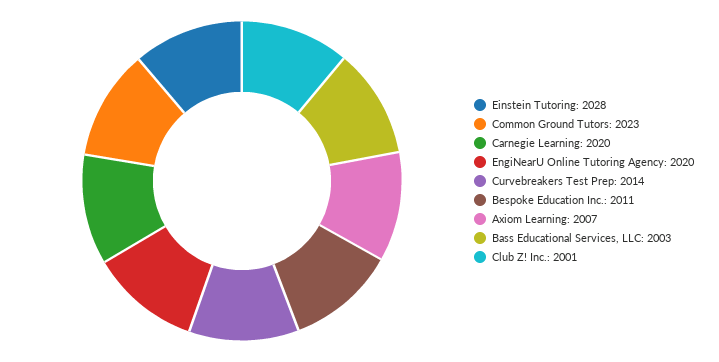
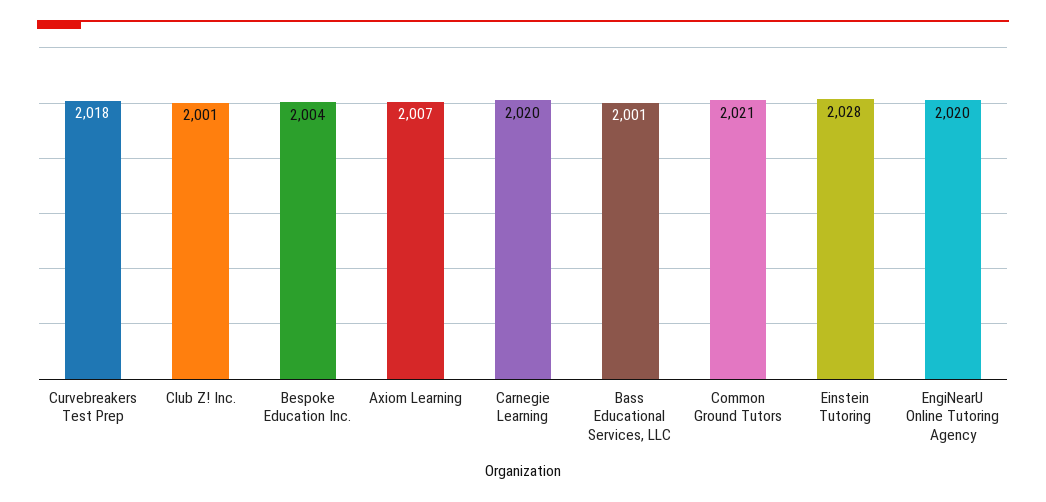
Common Ground Tutors: 2023 -> 2021
Curvebreakers Test Prep: 2014 -> 2018
Bespoke Education Inc.: 2011 -> 2004
Bass Educational Services, LLC: 2003 -> 2001

